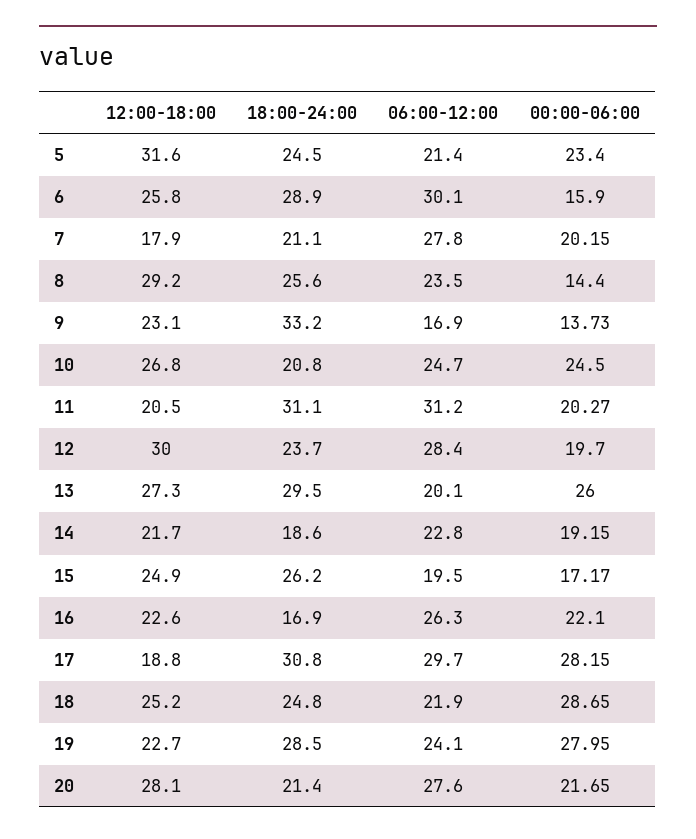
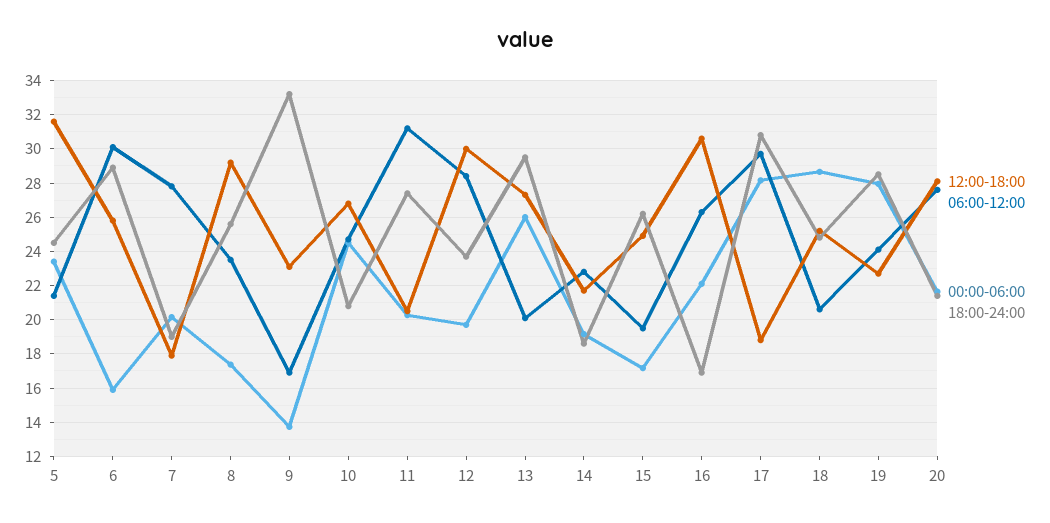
18:00-24:00, 7: 21.1 -> 19
00:00-06:00, 8: 14.4 -> 17.5
18:00-24:00, 11: 31.1 -> 27.5
12:00-18:00, 16: 22.6 -> 30.5
06:00-12:00, 18: 21.9 -> 20.5

